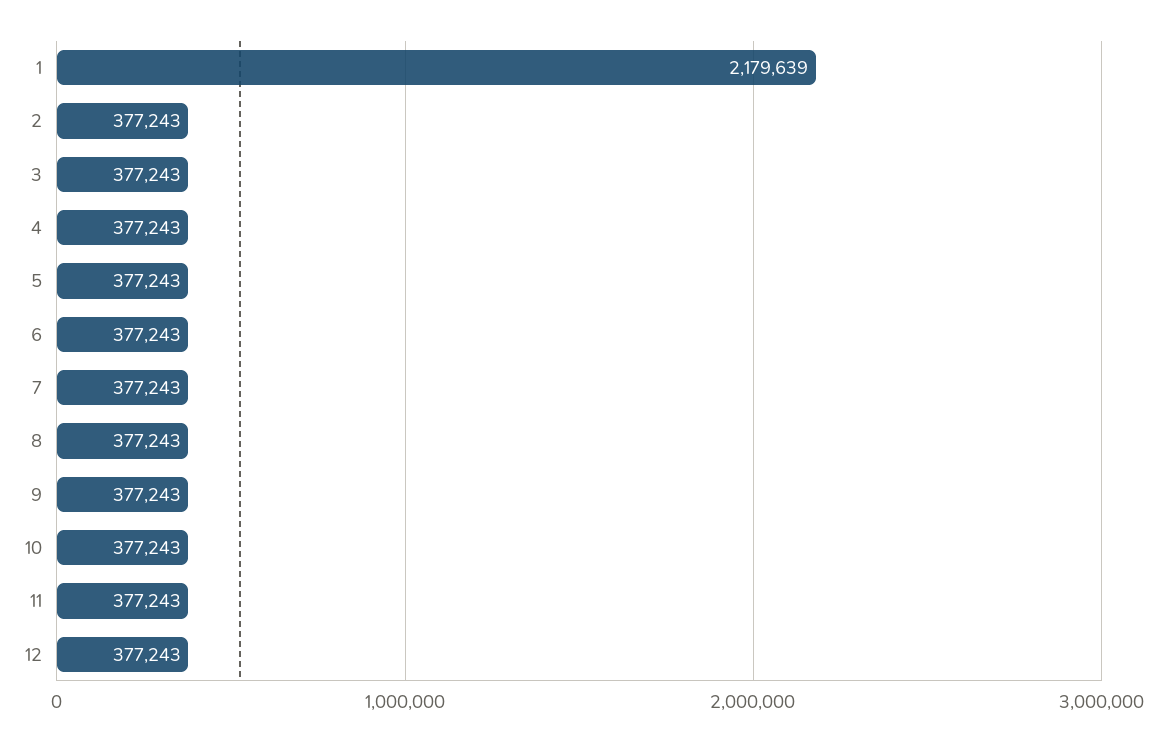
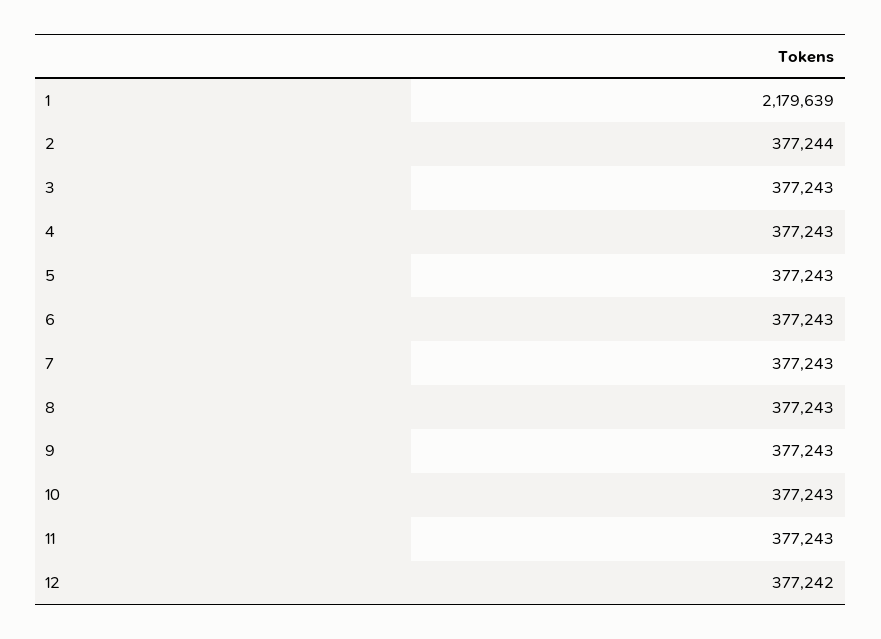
2: 377243 -> 377244
12: 377243 -> 377242

